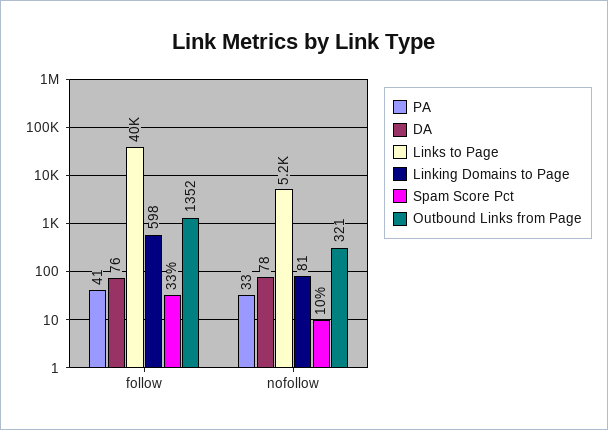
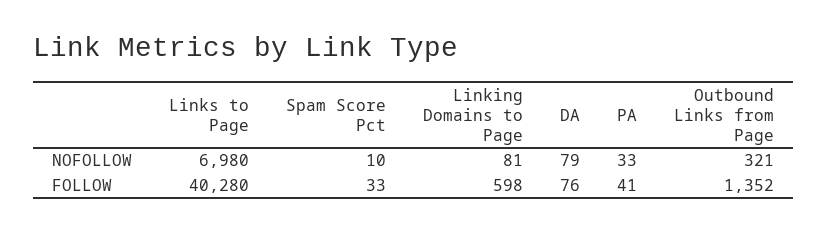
DA, nofollow: 78 -> 79
Links to Page, nofollow: 5200 -> 6980

